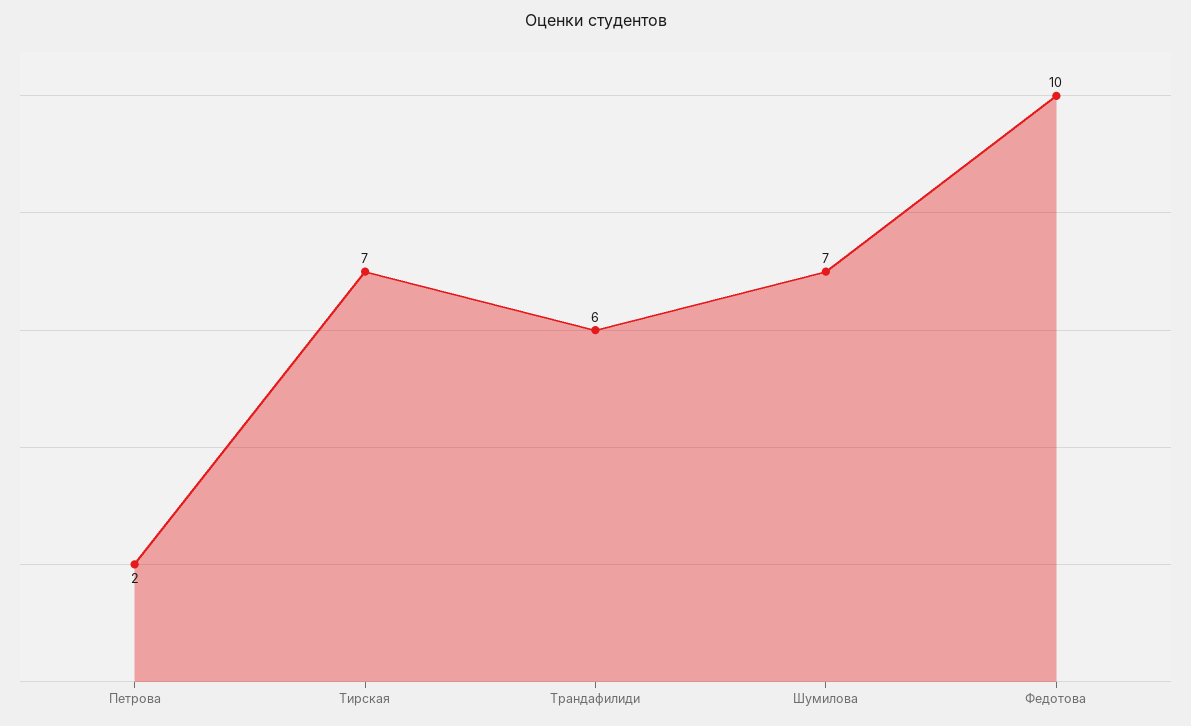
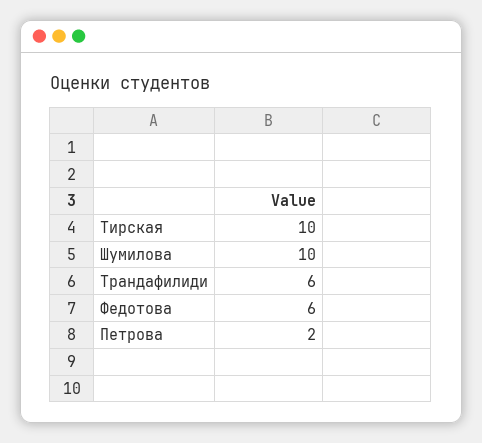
Тирская: 7 -> 10
Шумилова: 7 -> 10
Федотова: 10 -> 6

